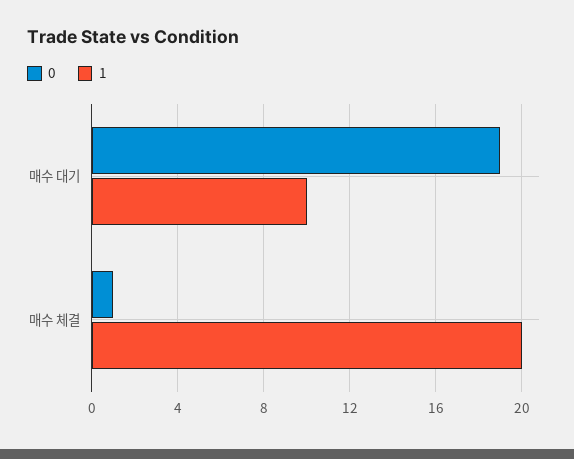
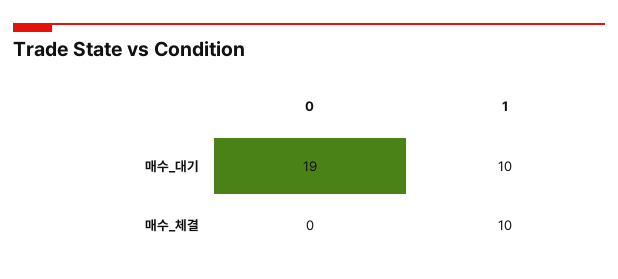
0, 매수 체결: 1 -> 0
1, 매수 체결: 20 -> 10

